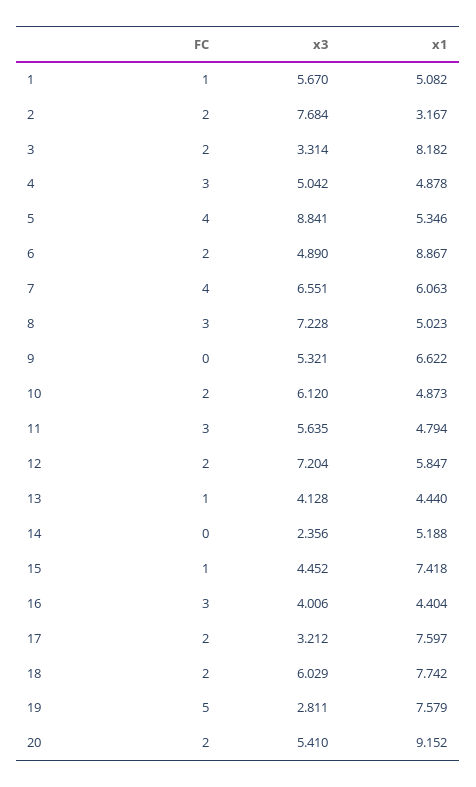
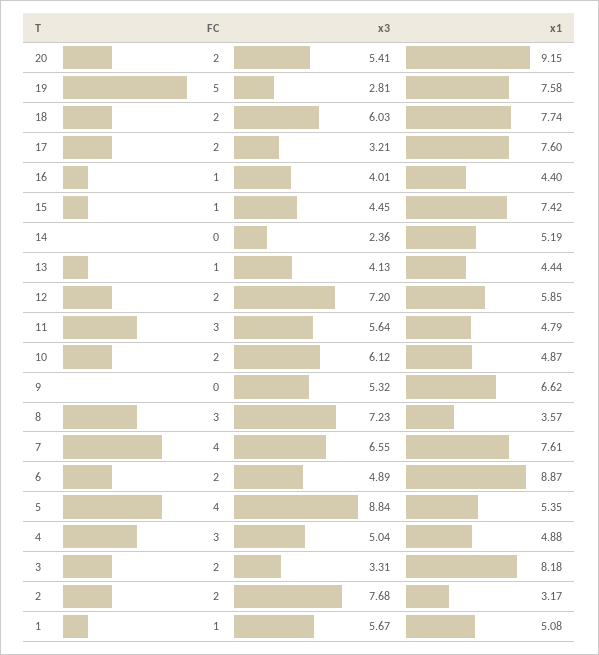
x1, 7: 6.063 -> 7.61
x1, 8: 5.023 -> 3.57
FC, 16: 3 -> 1

